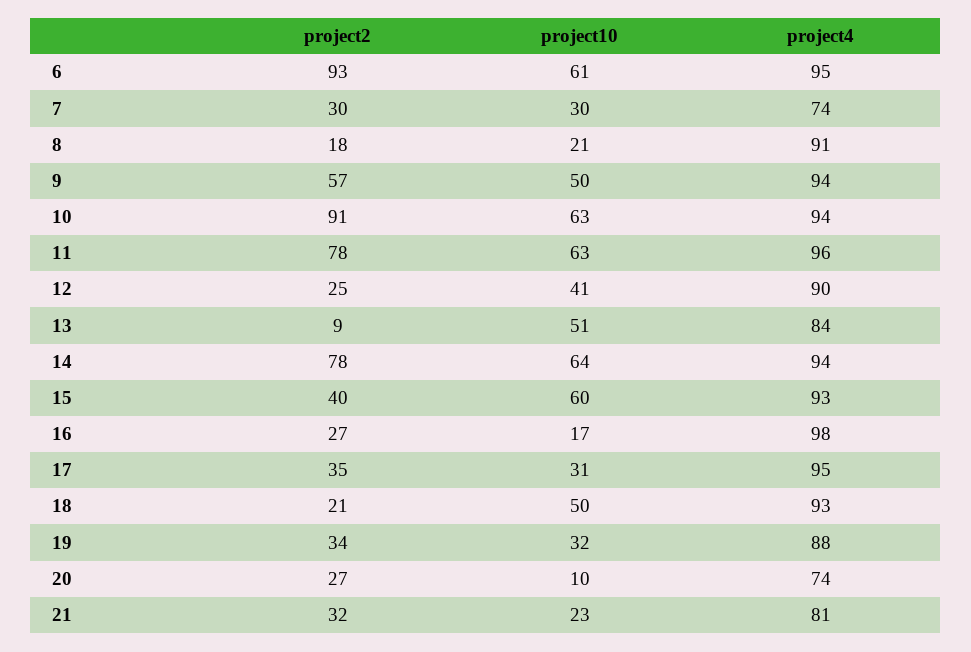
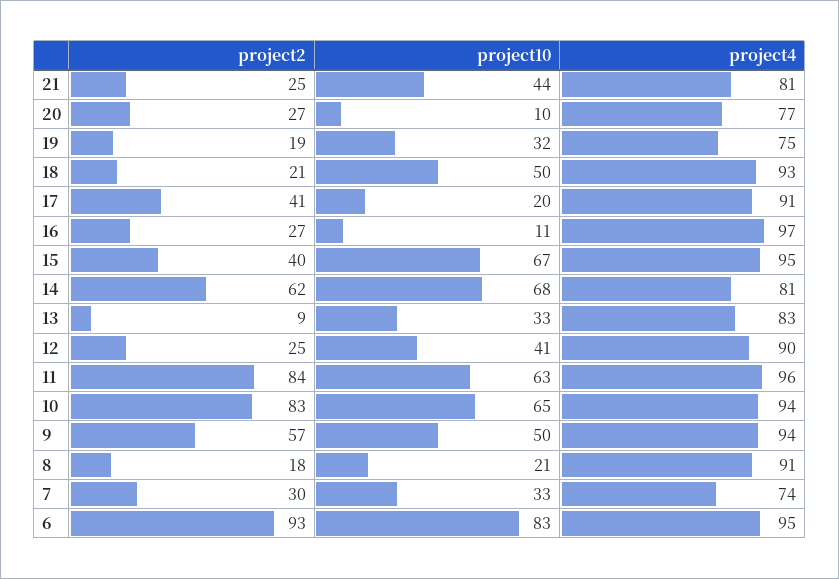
project10, 6: 61 -> 83
project10, 7: 30 -> 33
project2, 10: 91 -> 83
project10, 10: 63 -> 65
project2, 11: 78 -> 84
project10, 13: 51 -> 33
project4, 13: 84 -> 83
project2, 14: 78 -> 62
project10, 14: 64 -> 68
project4, 14: 94 -> 81
project10, 15: 60 -> 67
project4, 15: 93 -> 95
project10, 16: 17 -> 11
project4, 16: 98 -> 97
project2, 17: 35 -> 41
project10, 17: 31 -> 20
project4, 17: 95 -> 91
project2, 19: 34 -> 19
project4, 19: 88 -> 75
project4, 20: 74 -> 77
project2, 21: 32 -> 25
project10, 21: 23 -> 44

